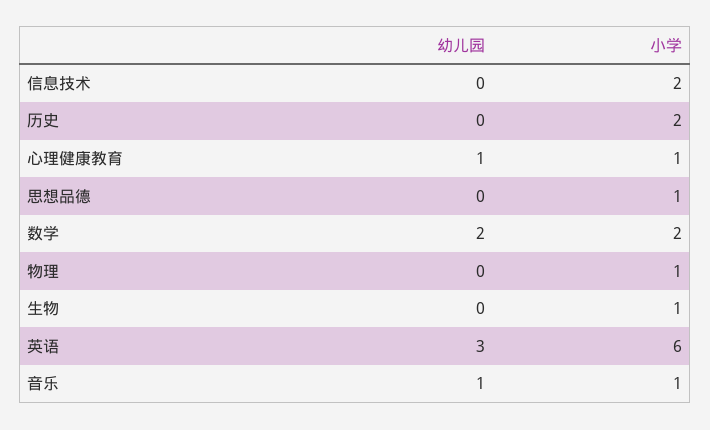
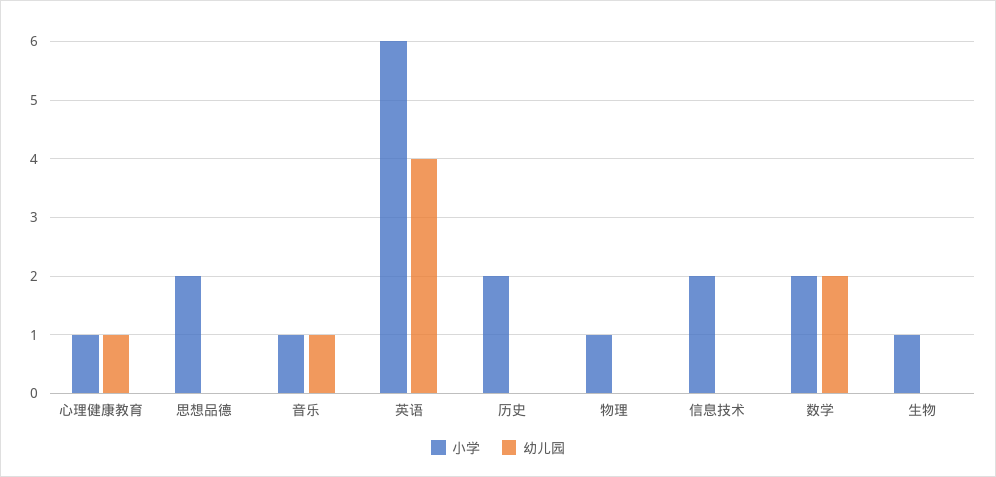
小学, 思想品德: 1 -> 2
幼儿园, 英语: 3 -> 4

